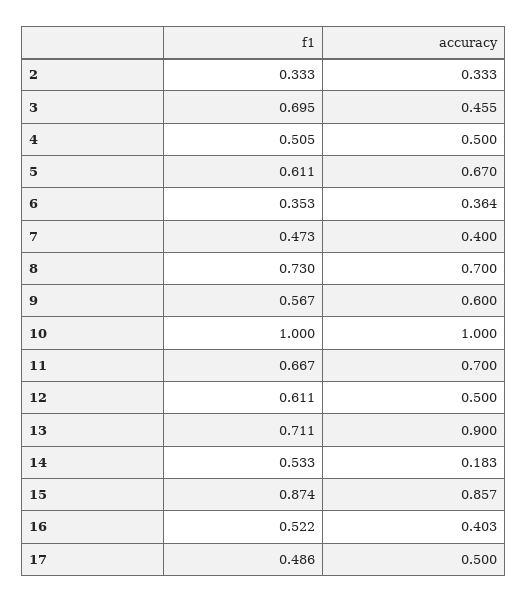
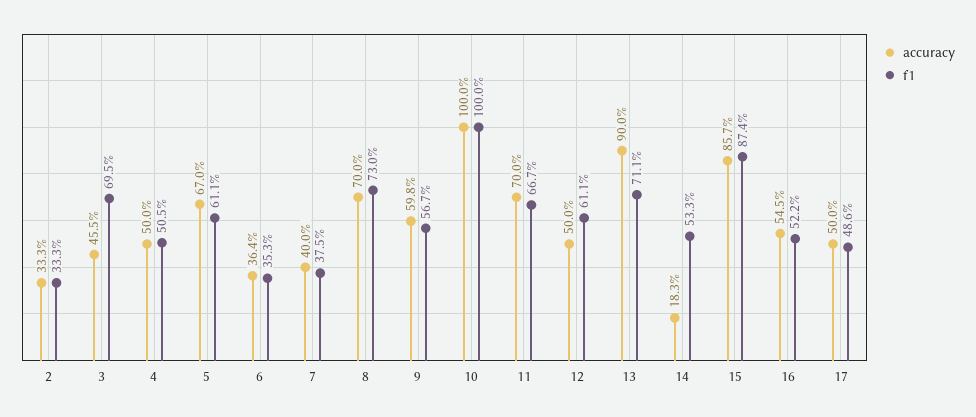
f1, 7: 0.473 -> 0.375
accuracy, 9: 0.6 -> 0.598
accuracy, 16: 0.403 -> 0.545

